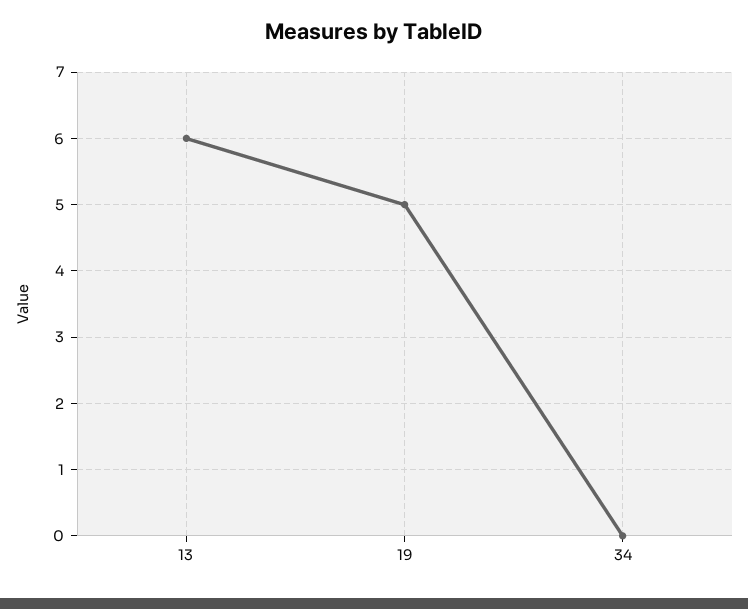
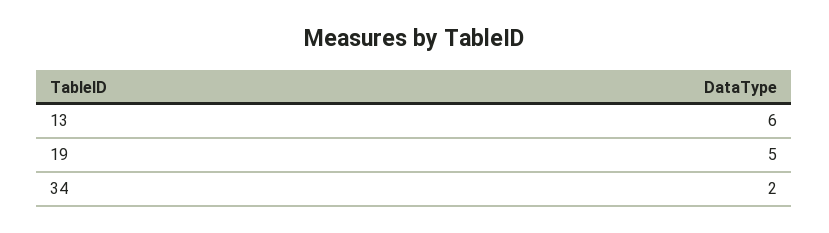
34: 0 -> 2

